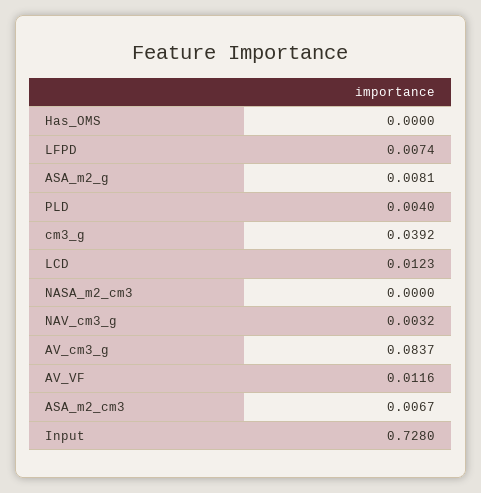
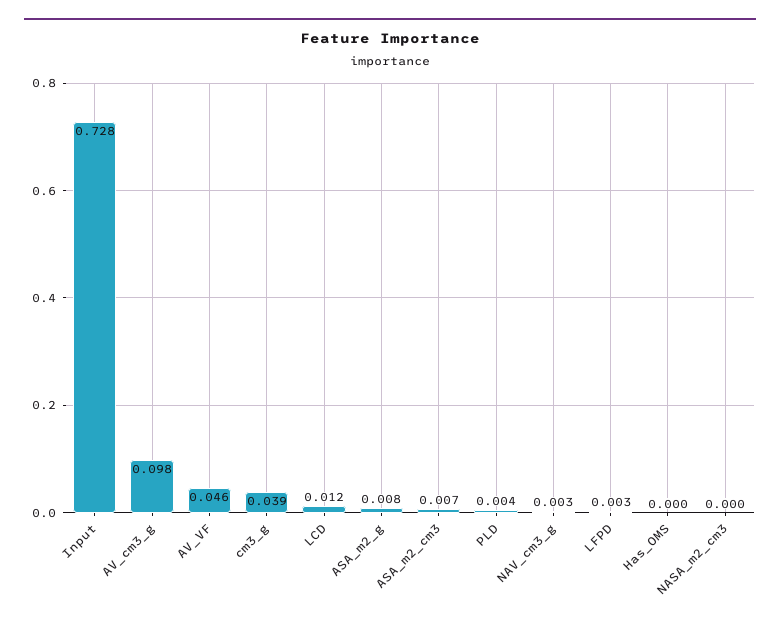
LFPD: 0.0074 -> 0.003
AV_cm3_g: 0.0837 -> 0.098
AV_VF: 0.0116 -> 0.046

